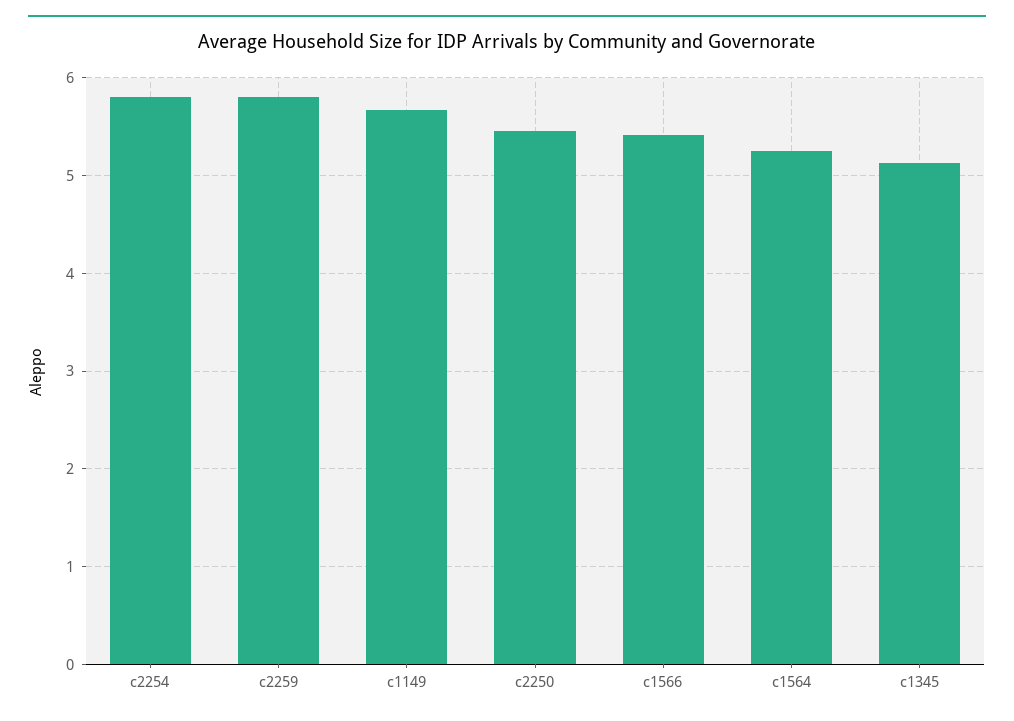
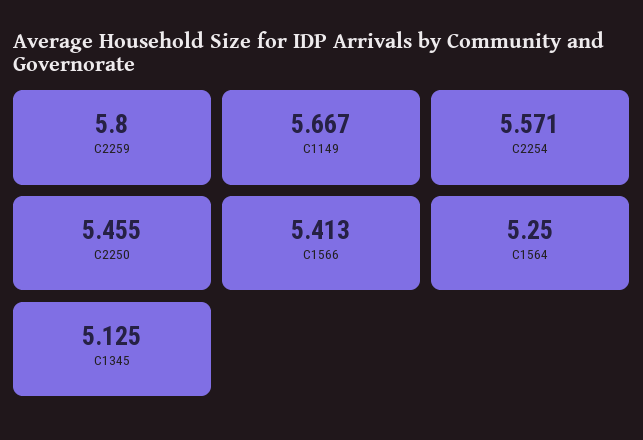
c2254: 5.8 -> 5.571

